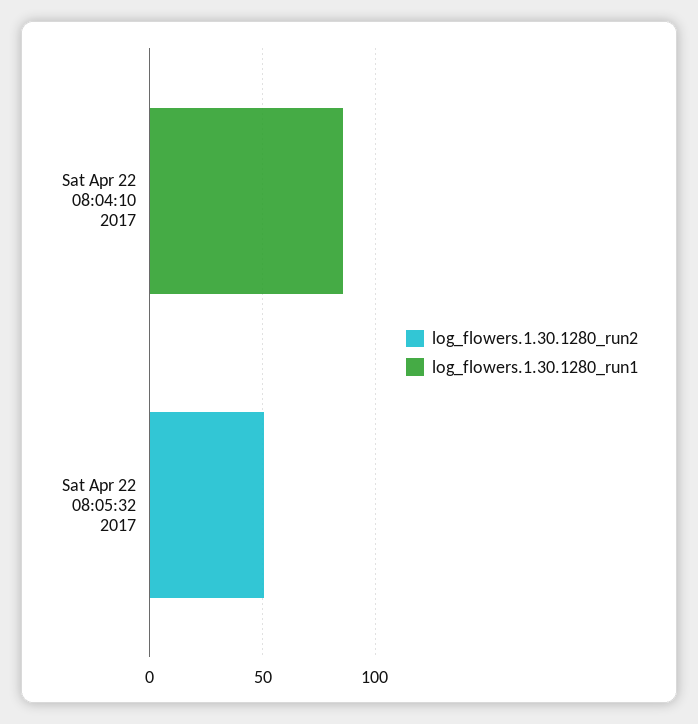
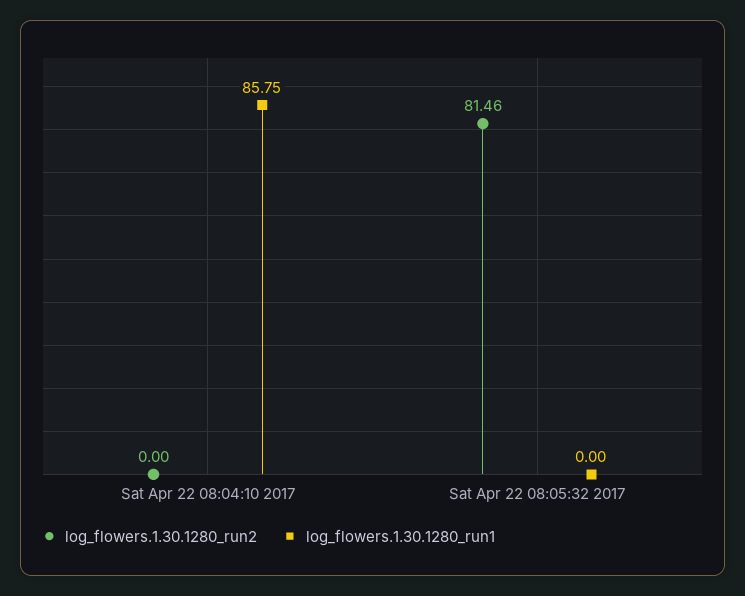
log_flowers.1.30.1280_run2, Sat Apr 22 08:05:32 2017: 50 -> 81.46

